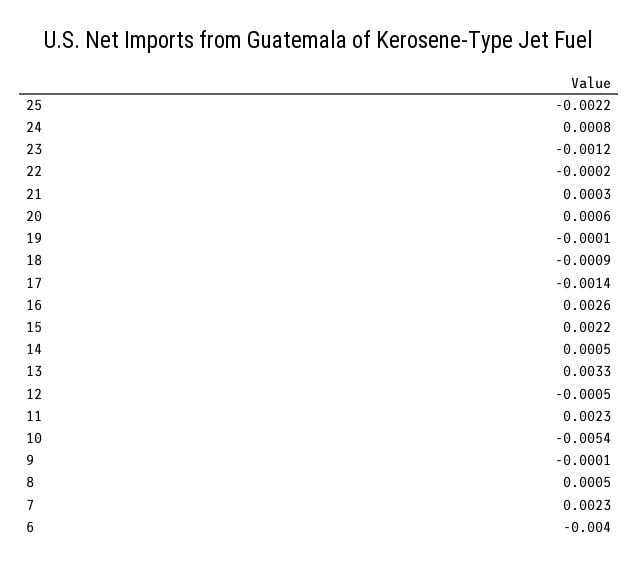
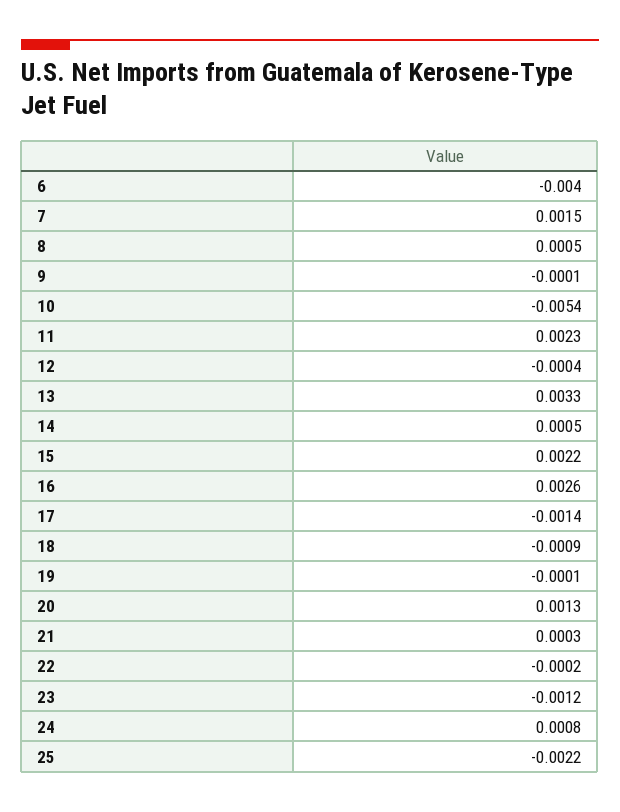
20: 0.0006 -> 0.0013
12: -0.0005 -> -0.0004
7: 0.0023 -> 0.0015

